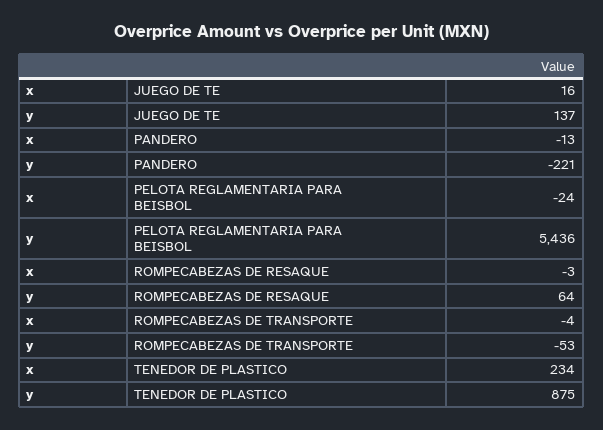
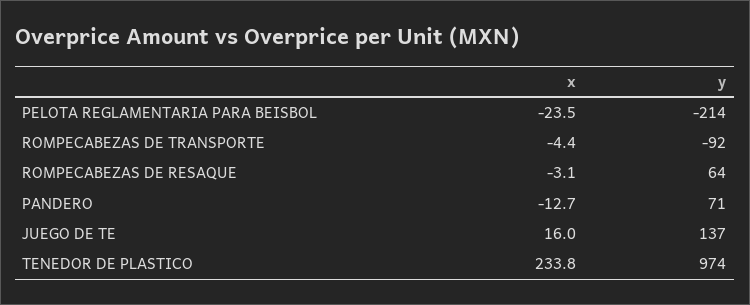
y, PANDERO: -221 -> 71
y, PELOTA REGLAMENTARIA PARA BEISBOL: 5436 -> -214
y, ROMPECABEZAS DE TRANSPORTE: -53 -> -92
y, TENEDOR DE PLASTICO: 875 -> 974

